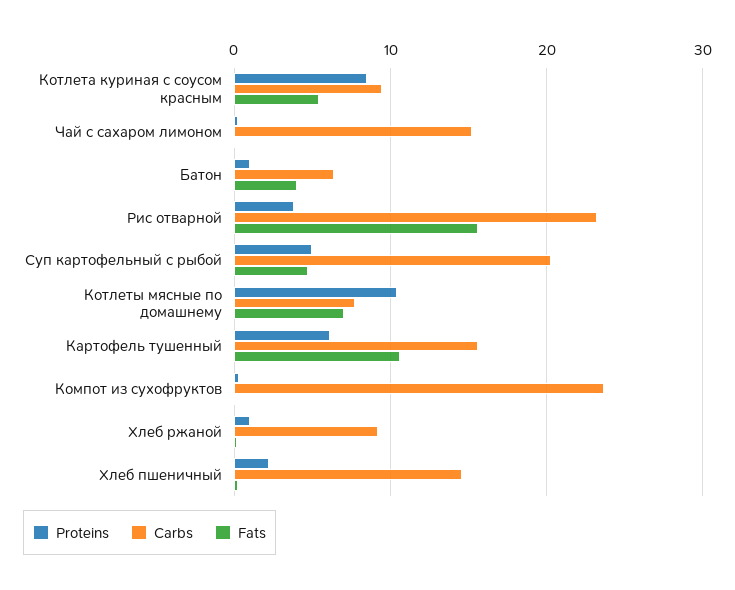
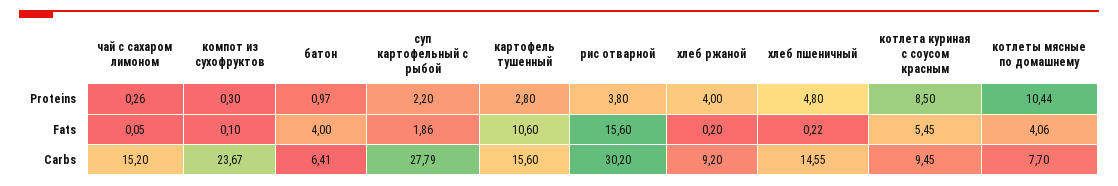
Carbs, Рис отварной: 23 -> 30.2
Proteins, Суп картофельный с рыбой: 5 -> 2.2
Carbs, Суп картофельный с рыбой: 20 -> 27.79
Fats, Суп картофельный с рыбой: 5 -> 1.86
Fats, Котлеты мясные по домашнему: 7 -> 4.06
Proteins, Картофель тушенный: 6 -> 2.8
Proteins, Хлеб ржаной: 1 -> 4
Proteins, Хлеб пшеничный: 2 -> 4.8

